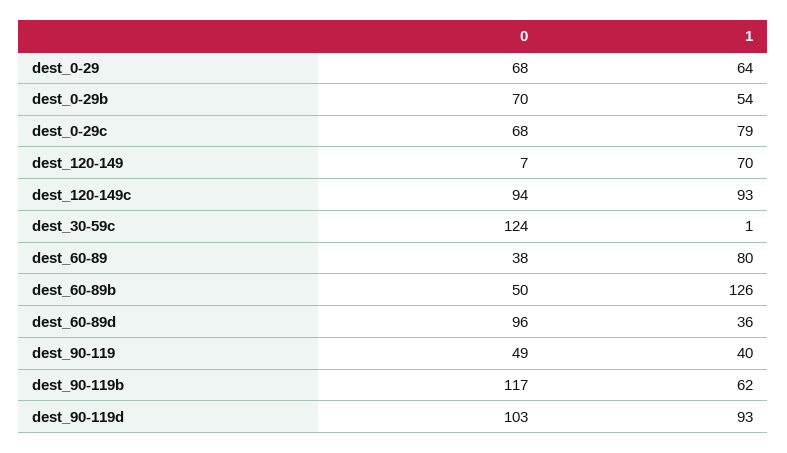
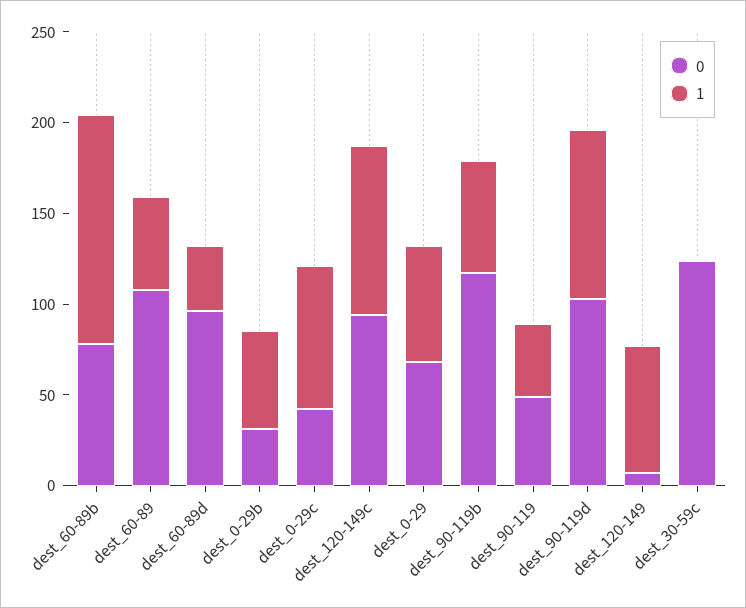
0, dest_0-29b: 70 -> 30
0, dest_0-29c: 68 -> 40
0, dest_60-89: 38 -> 110
1, dest_60-89: 80 -> 50
0, dest_60-89b: 50 -> 80

